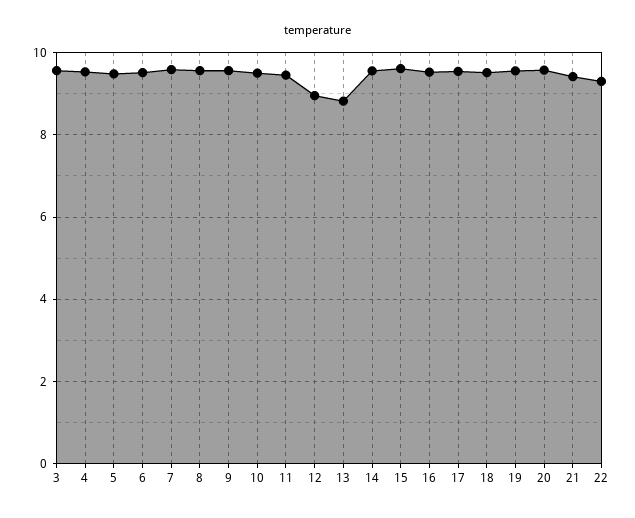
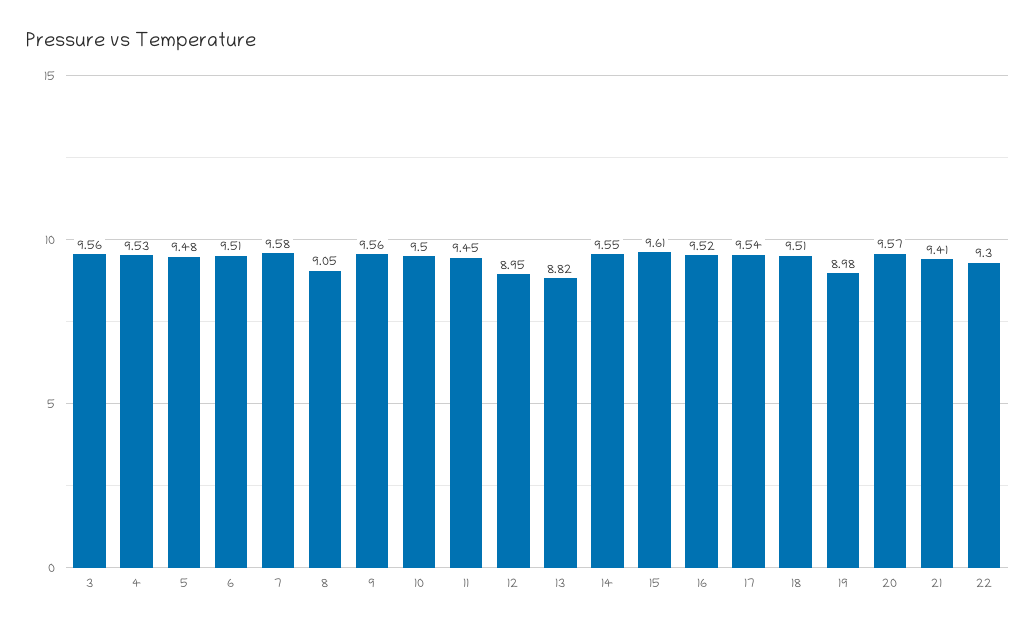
8: 9.6 -> 9.05
19: 9.6 -> 8.98

